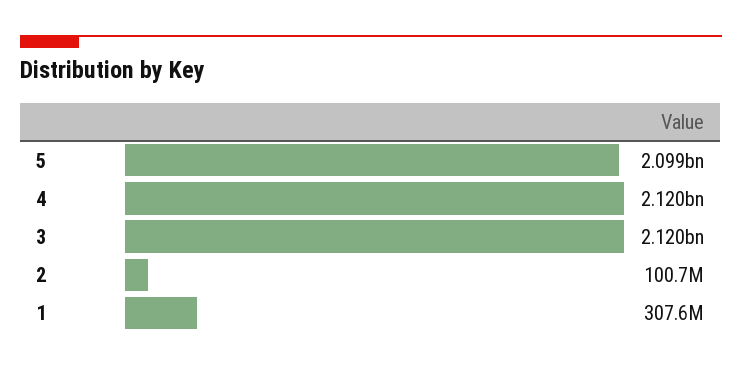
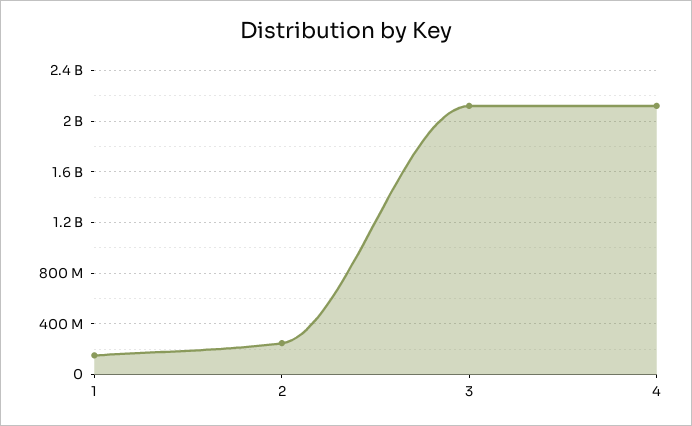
5: 2099000000 -> none
2: 100700000 -> 250000000
1: 307600000 -> 150000000

